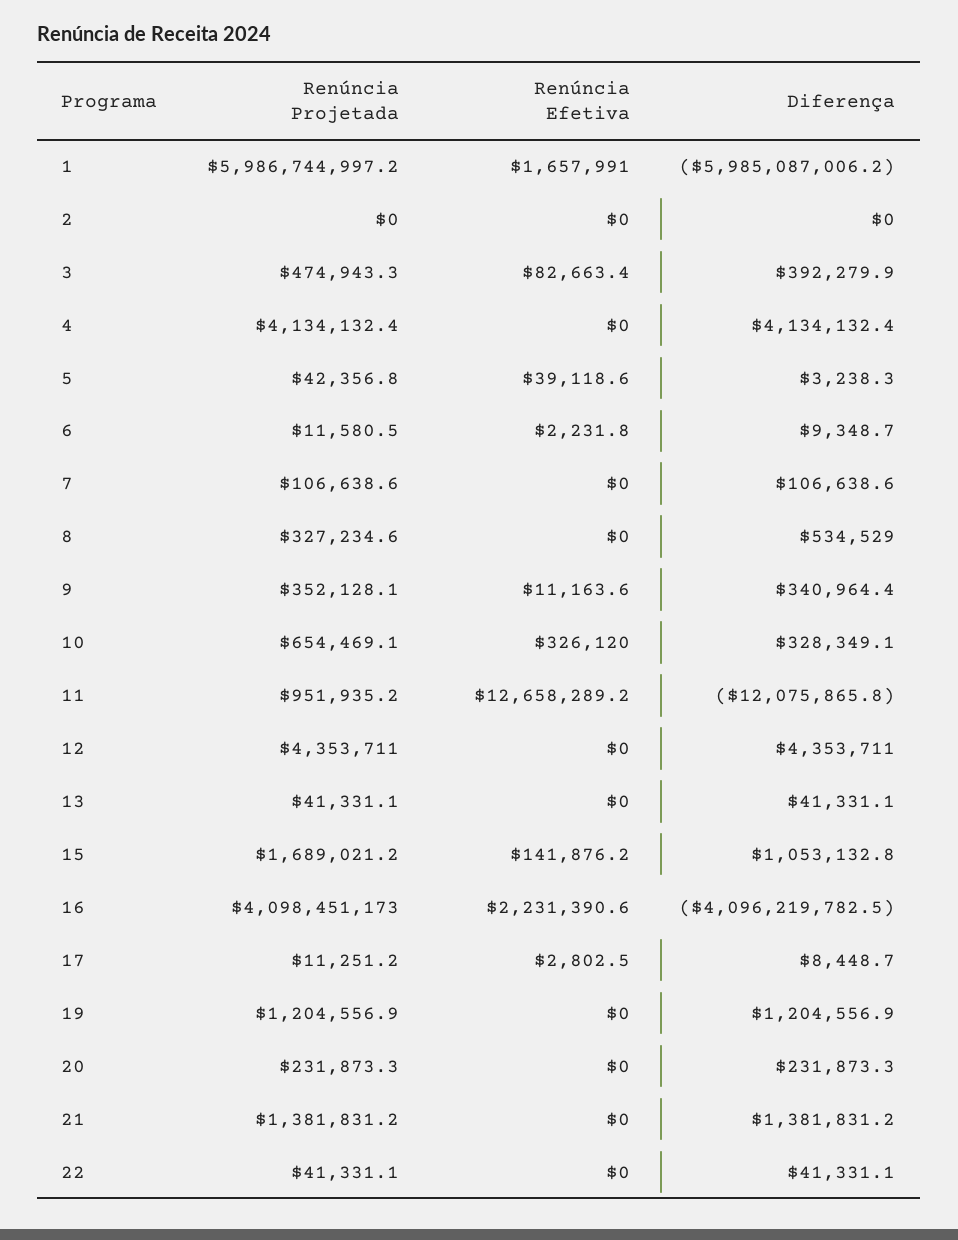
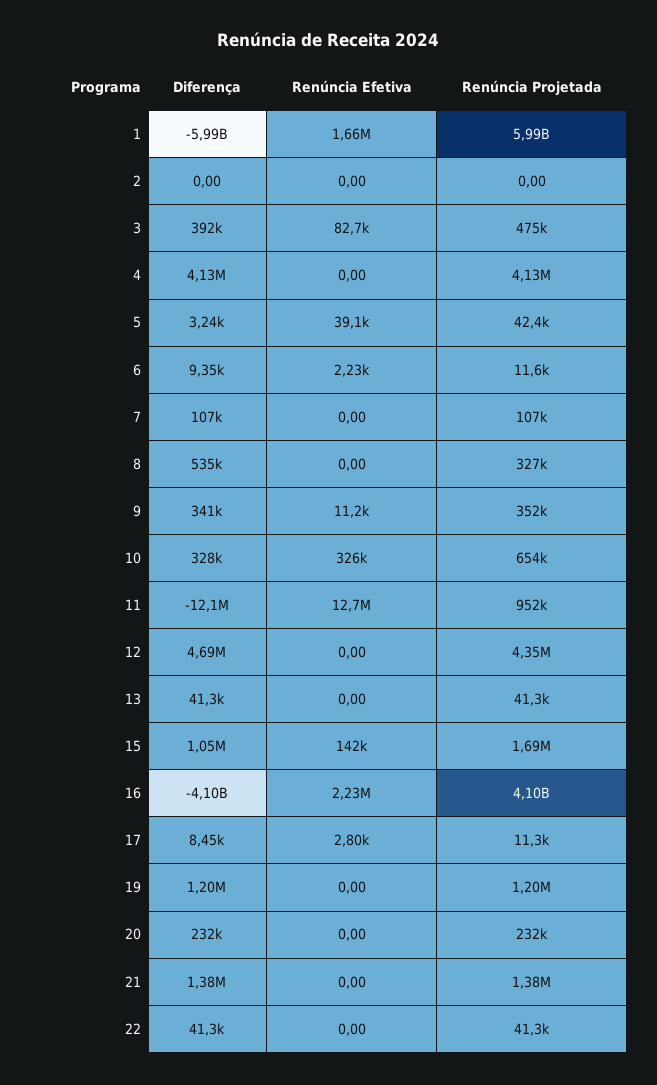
Diferença, 12: 4353711 -> 4690000

